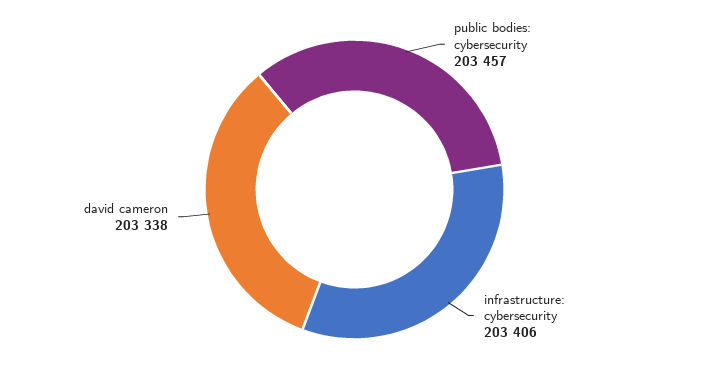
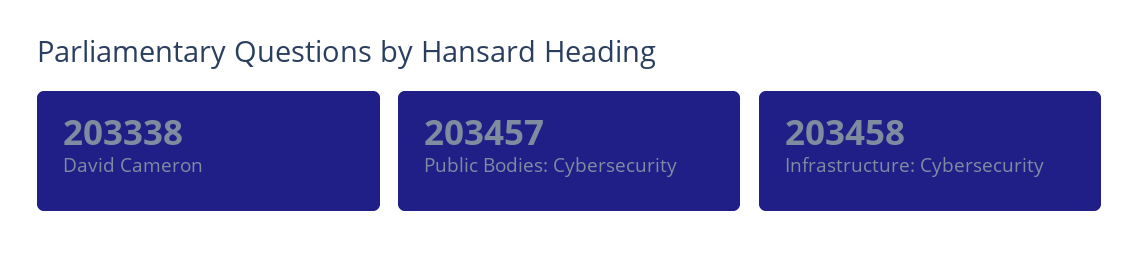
infrastructure: cybersecurity: 203406 -> 203458

